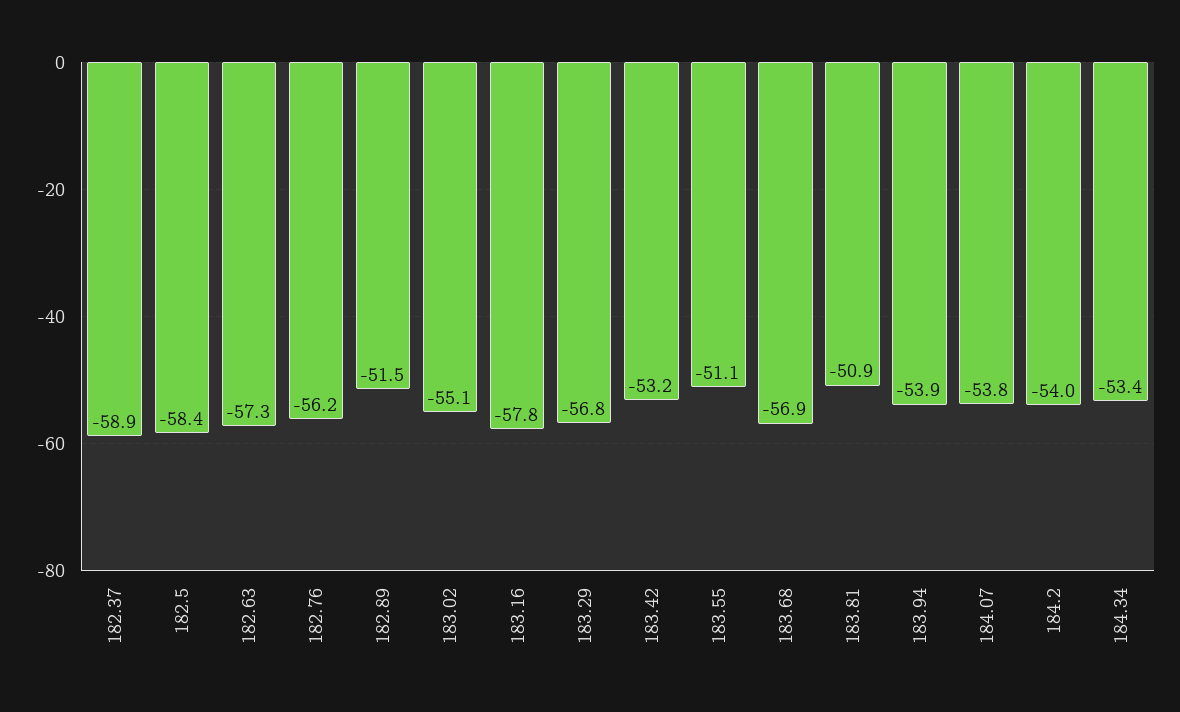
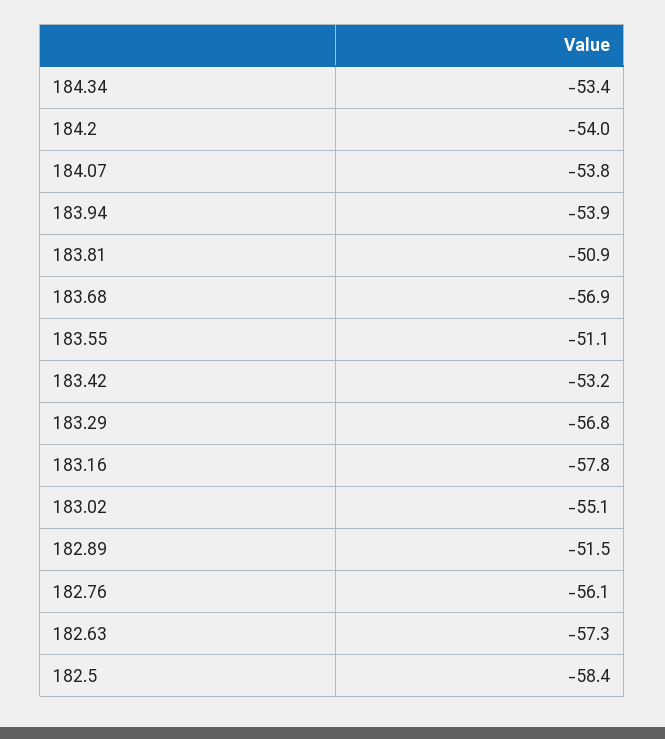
182.37: -58.9 -> none
182.76: -56.2 -> -56.1

